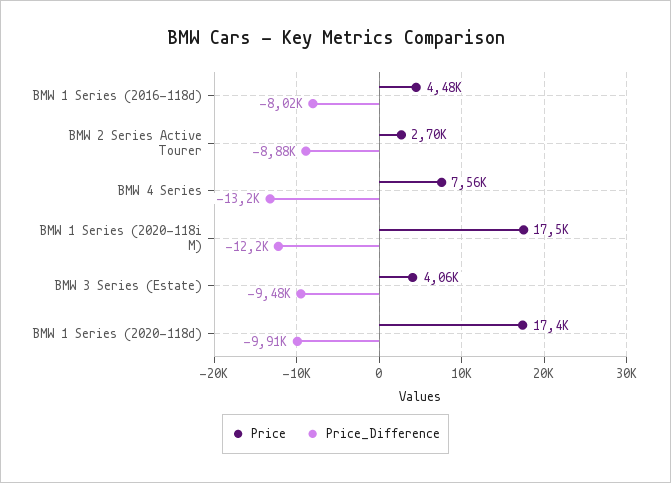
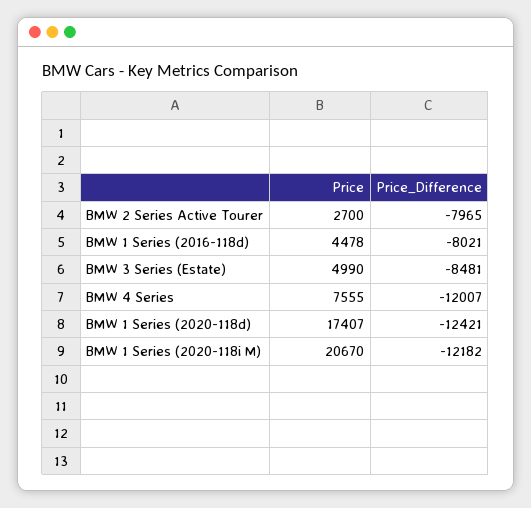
Price_Difference, BMW 2 Series Active Tourer: -8880 -> -7965
Price_Difference, BMW 4 Series: -13200 -> -12007
Price, BMW 1 Series (2020-118i M): 17500 -> 20670
Price, BMW 3 Series (Estate): 4060 -> 4990
Price_Difference, BMW 3 Series (Estate): -9480 -> -8481
Price_Difference, BMW 1 Series (2020-118d): -9910 -> -12421

